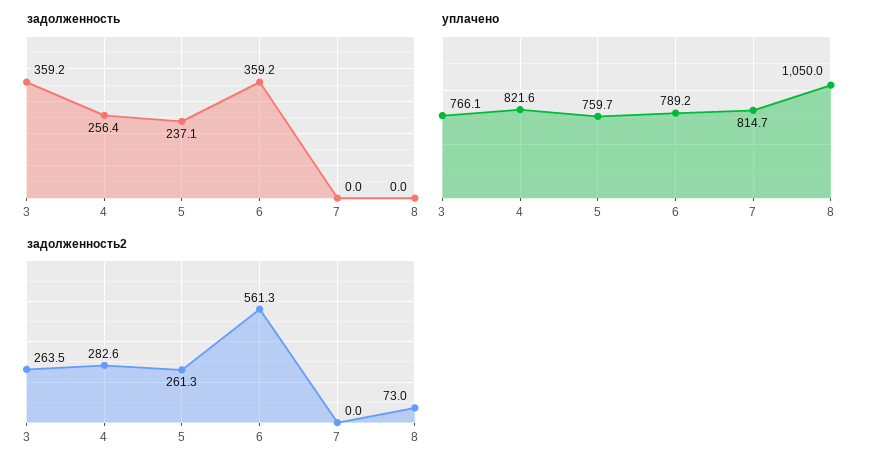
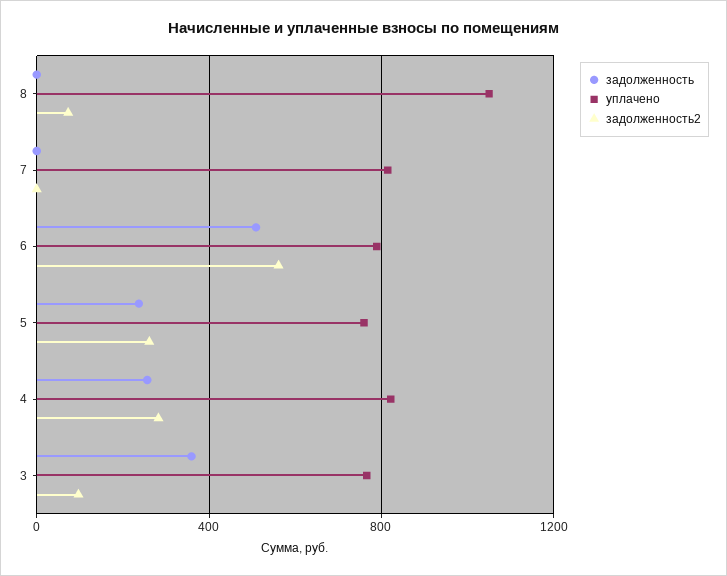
задолженность, 6: 359.2 -> 500
задолженность2, 3: 263.5 -> 100

